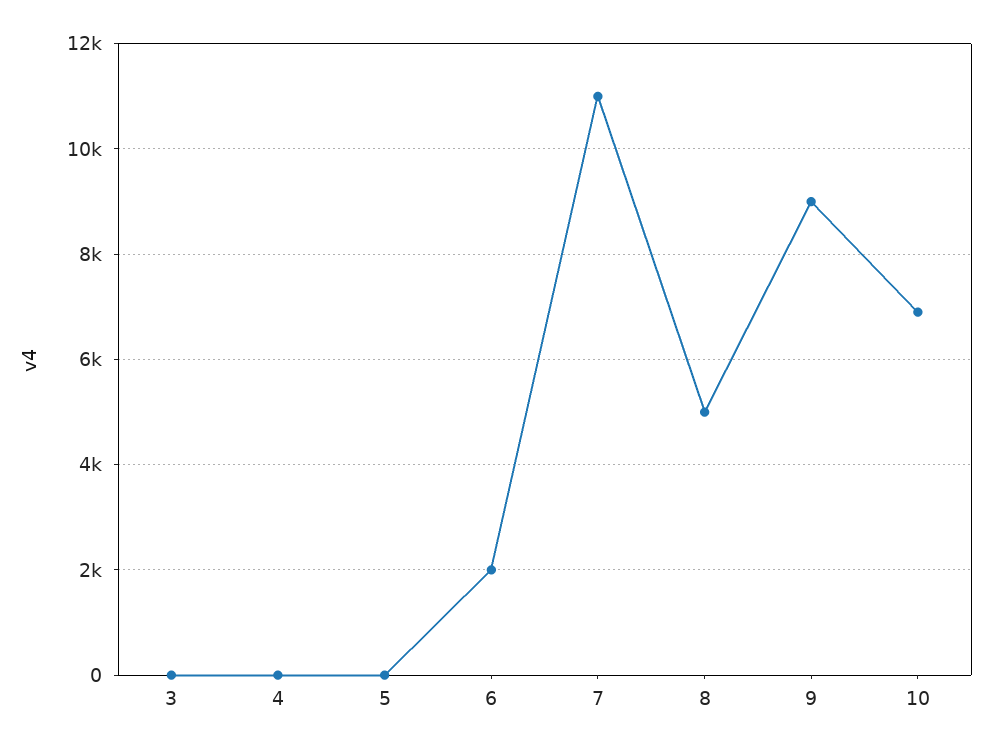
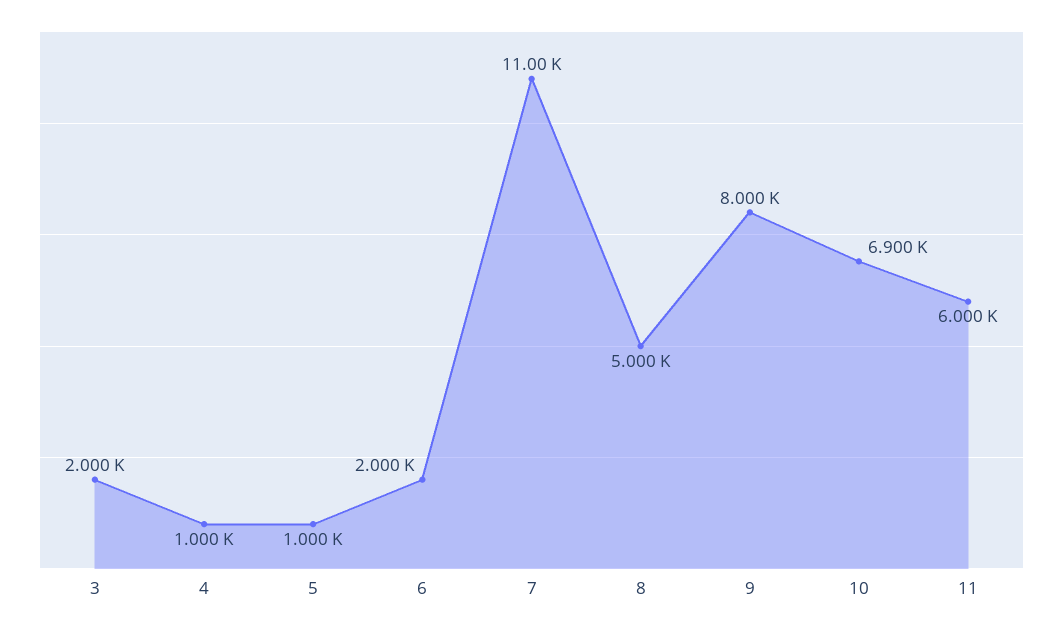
3: 0 -> 2000
4: 0 -> 1000
5: 0 -> 1000
9: 9000 -> 8000
11: none -> 6000

